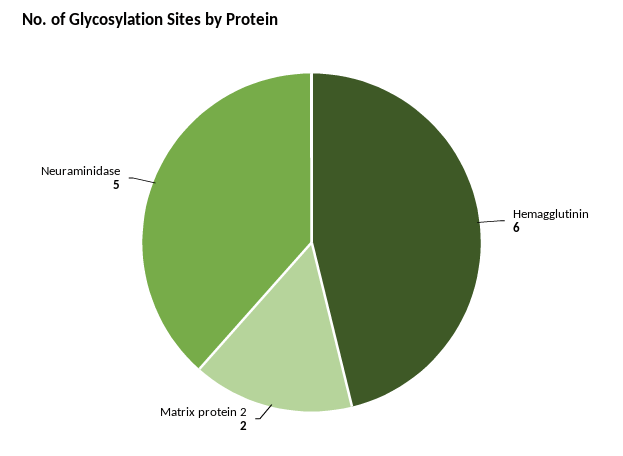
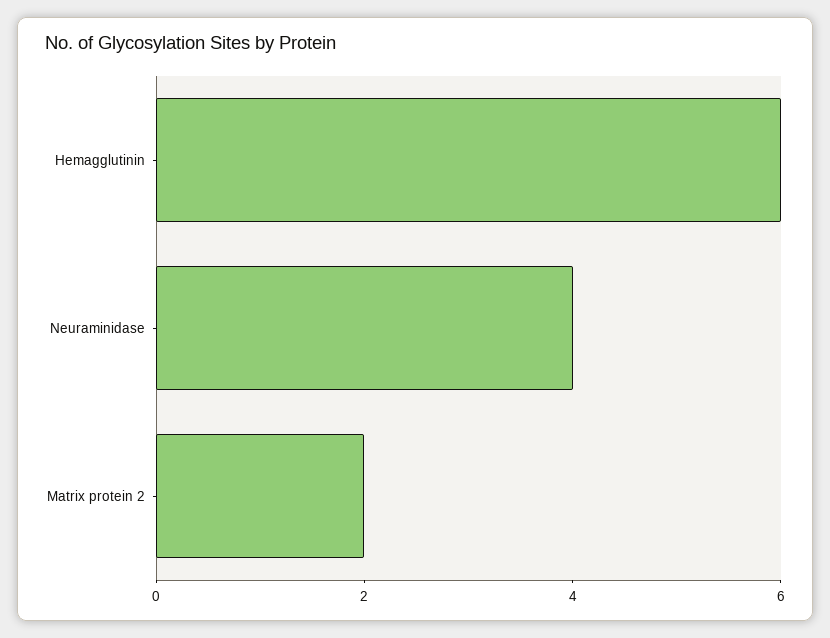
Neuraminidase: 5 -> 4

